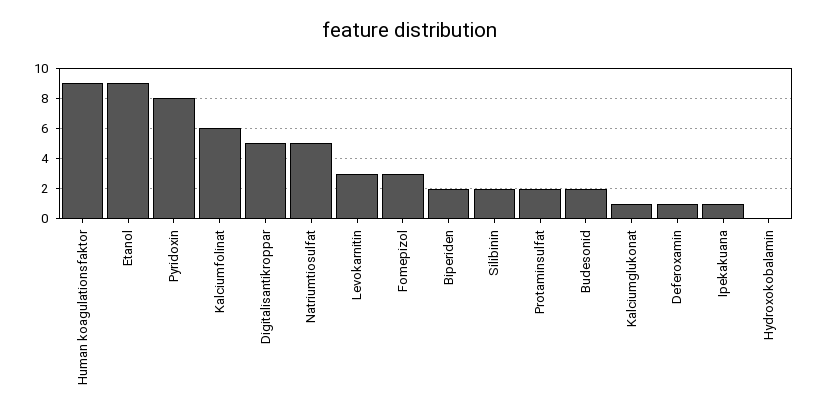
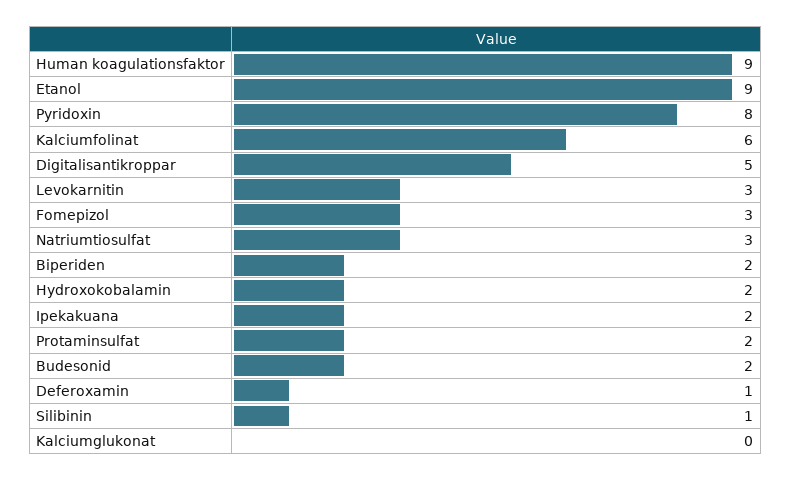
Natriumtiosulfat: 5 -> 3
Silibinin: 2 -> 1
Kalciumglukonat: 1 -> 0
Ipekakuana: 1 -> 2
Hydroxokobalamin: 0 -> 2

